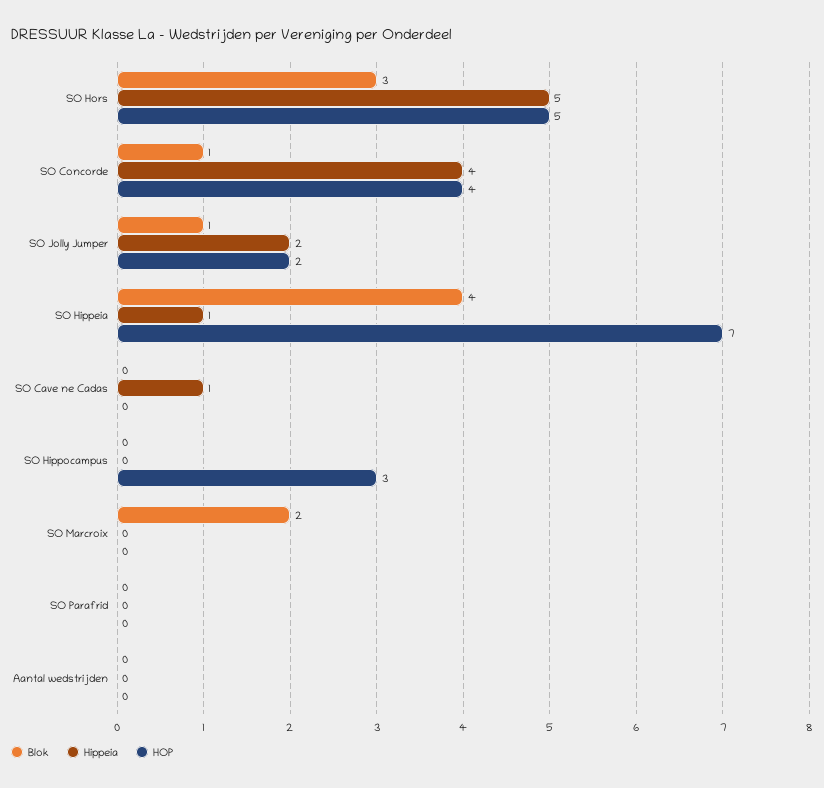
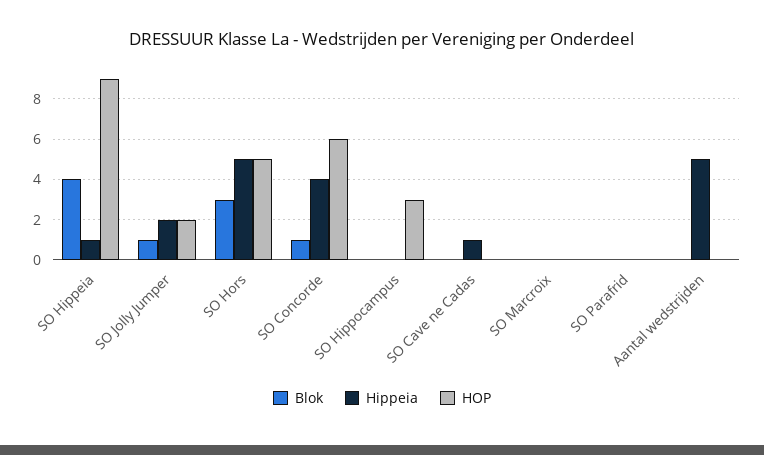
HOP, SO Concorde: 4 -> 6
HOP, SO Hippeia: 7 -> 9
Blok, SO Marcroix: 2 -> 0
Hippeia, Aantal wedstrijden: 0 -> 5

